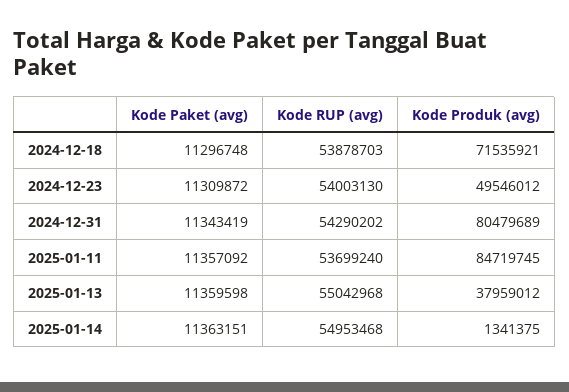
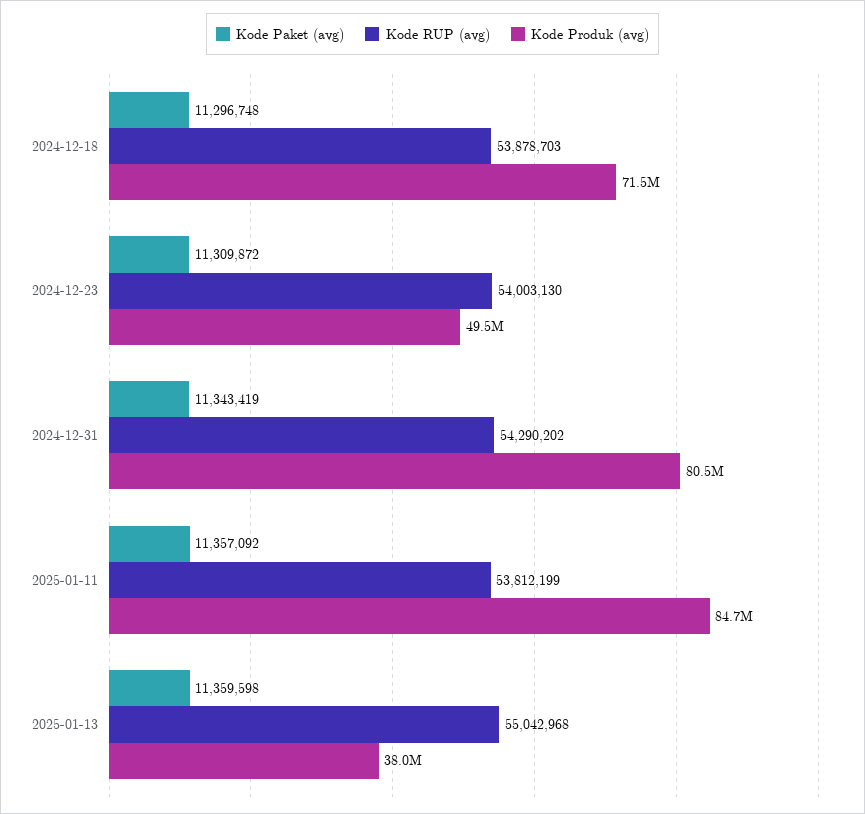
Kode RUP (avg), 2025-01-11: 53699240 -> 53812199
Kode Paket (avg), 2025-01-14: 11363151 -> none
Kode RUP (avg), 2025-01-14: 54953468 -> none
Kode Produk (avg), 2025-01-14: 1341375 -> none

